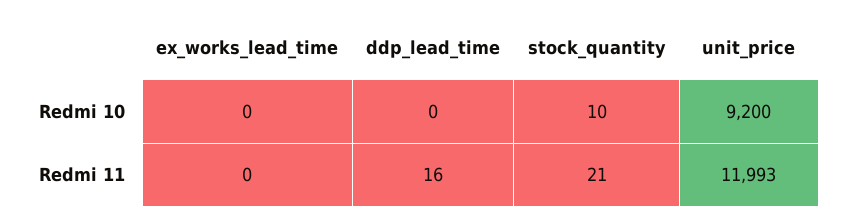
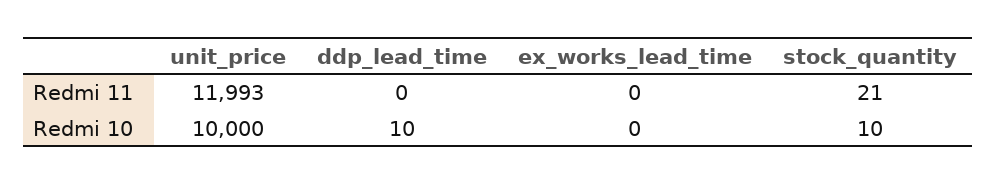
ddp_lead_time, Redmi 10: 0 -> 10
unit_price, Redmi 10: 9200 -> 10000
ddp_lead_time, Redmi 11: 16 -> 0

